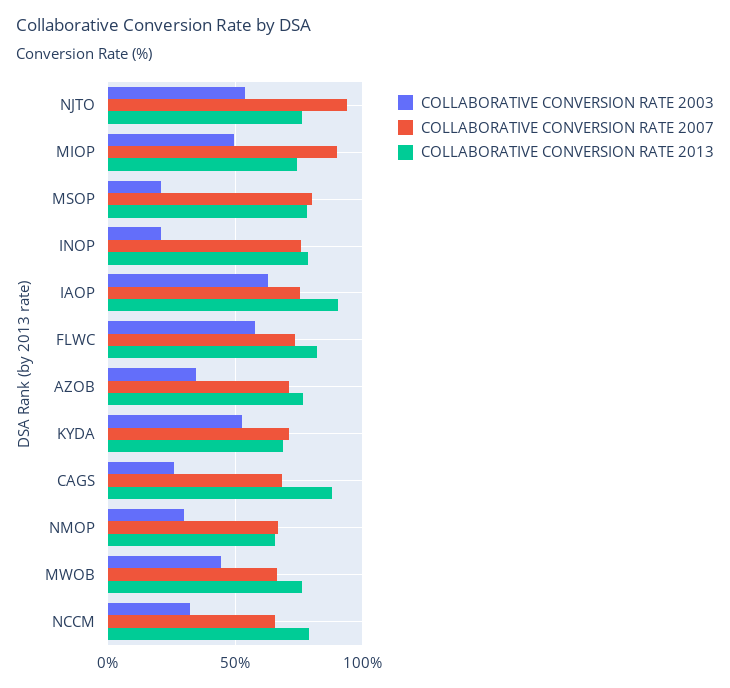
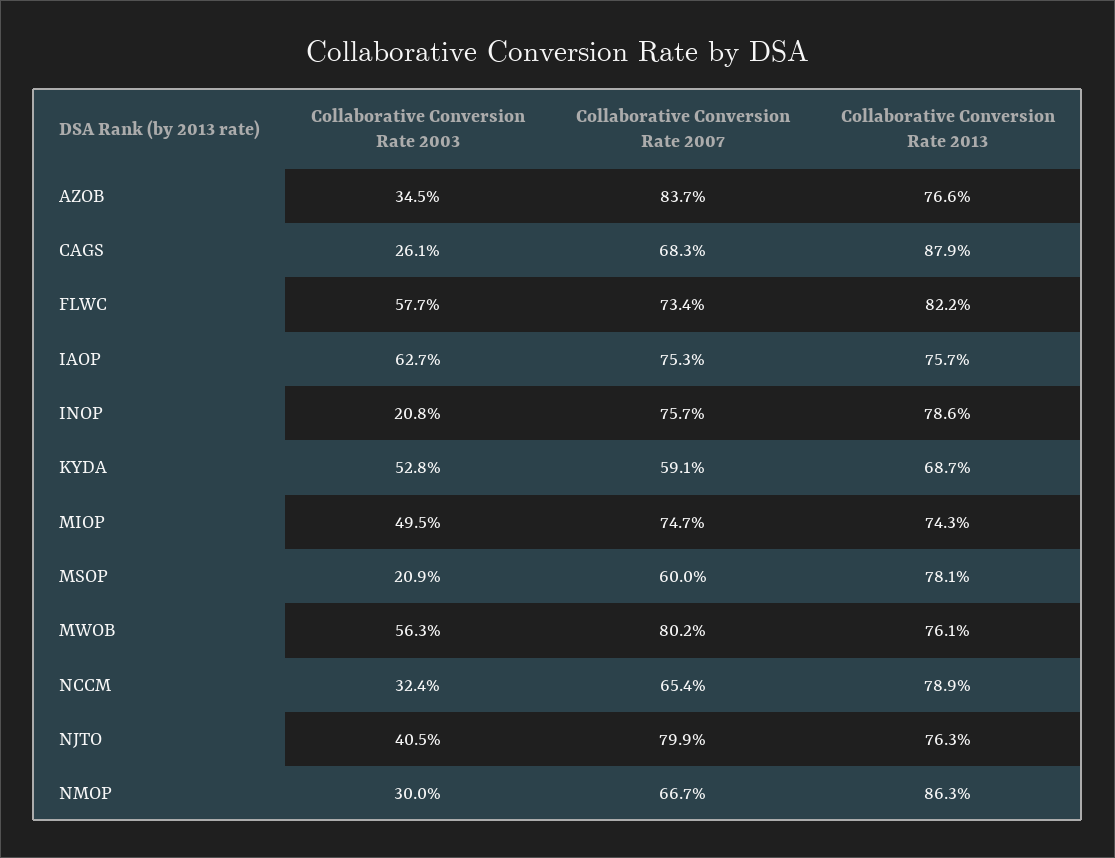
COLLABORATIVE CONVERSION RATE 2003, NJTO: 55 -> 40.5
COLLABORATIVE CONVERSION RATE 2007, NJTO: 95 -> 79.9
COLLABORATIVE CONVERSION RATE 2007, MIOP: 90 -> 74.7
COLLABORATIVE CONVERSION RATE 2007, MSOP: 80 -> 60
COLLABORATIVE CONVERSION RATE 2013, IAOP: 90 -> 75.7
COLLABORATIVE CONVERSION RATE 2007, AZOB: 70 -> 83.7
COLLABORATIVE CONVERSION RATE 2007, KYDA: 70 -> 59.1
COLLABORATIVE CONVERSION RATE 2013, NMOP: 65 -> 86.3
COLLABORATIVE CONVERSION RATE 2003, MWOB: 45 -> 56.3
COLLABORATIVE CONVERSION RATE 2007, MWOB: 65 -> 80.2

